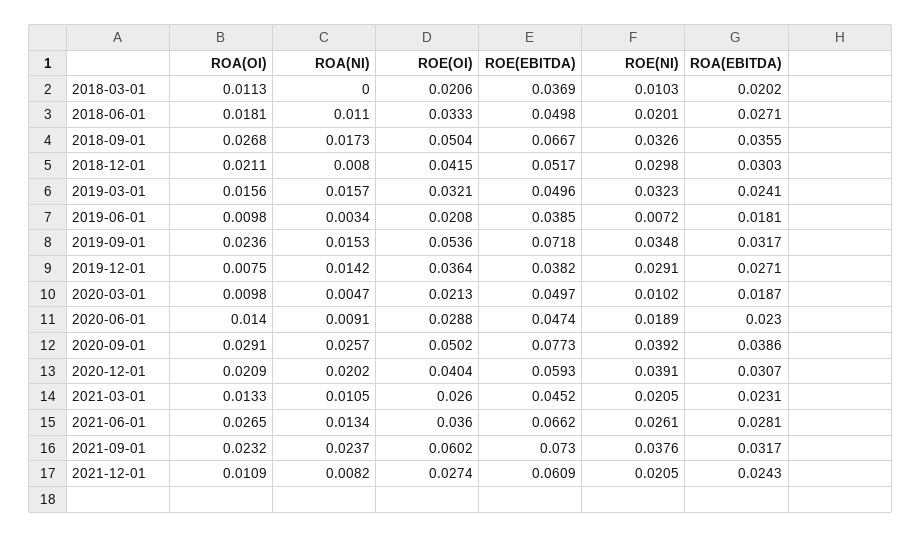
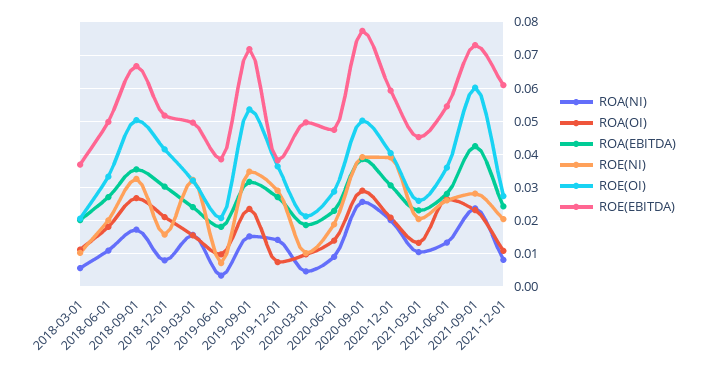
ROA(NI), 2018-03-01: 0 -> 0.006
ROE(NI), 2018-12-01: 0.0298 -> 0.016
ROE(EBITDA), 2021-06-01: 0.0662 -> 0.054
ROE(NI), 2021-09-01: 0.0376 -> 0.028
ROA(EBITDA), 2021-09-01: 0.0317 -> 0.042

